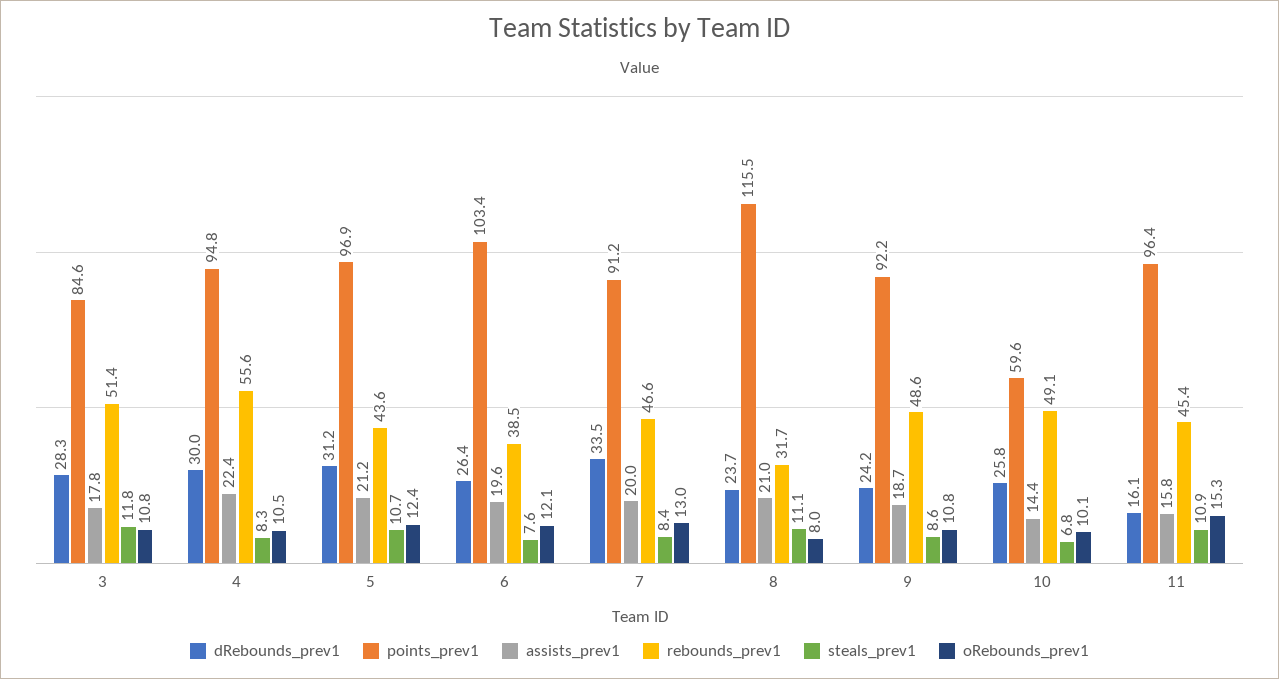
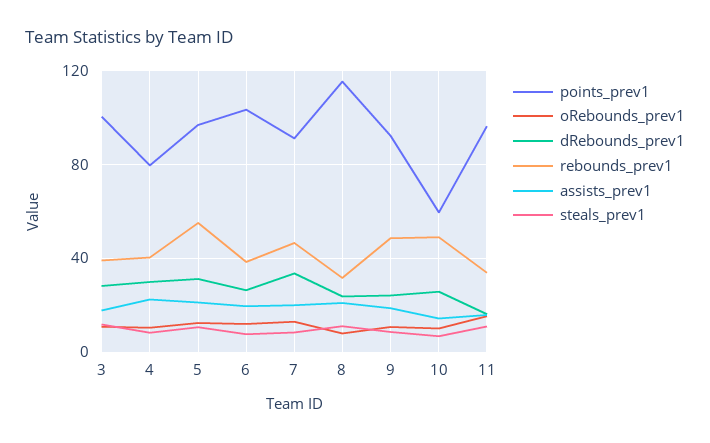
points_prev1, 3: 84.6 -> 100
rebounds_prev1, 3: 51.4 -> 40
points_prev1, 4: 94.8 -> 80
rebounds_prev1, 4: 55.6 -> 40
rebounds_prev1, 5: 43.6 -> 55
rebounds_prev1, 11: 45.4 -> 35

